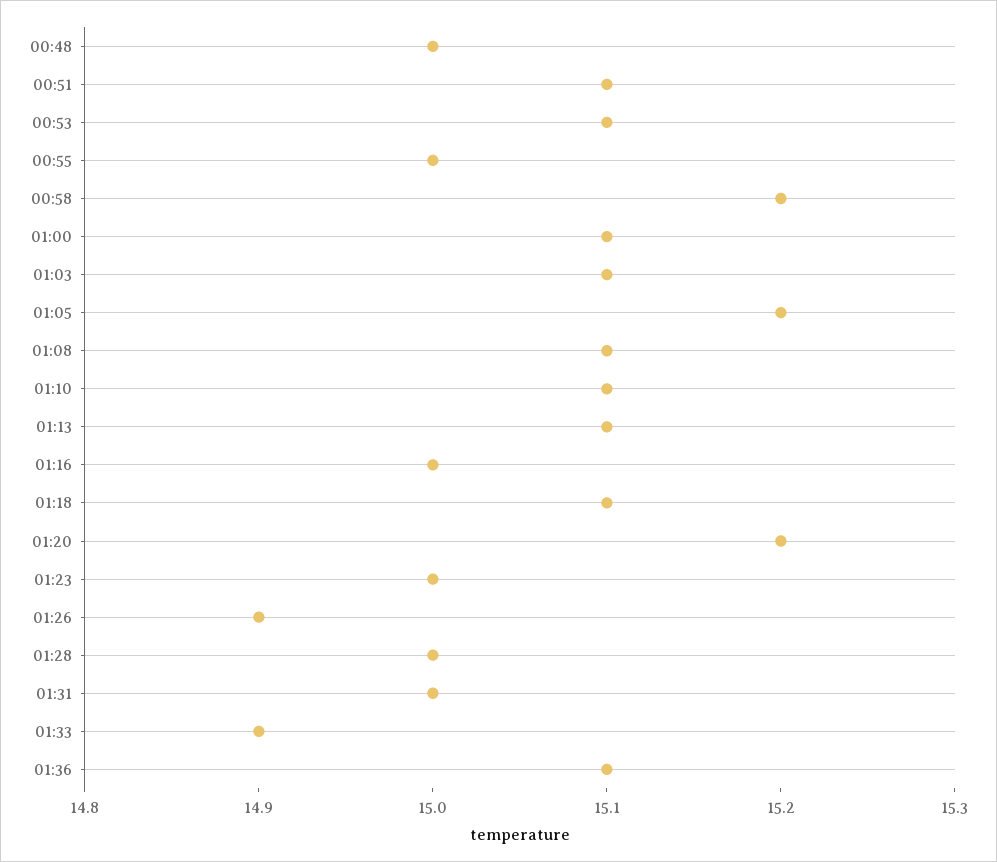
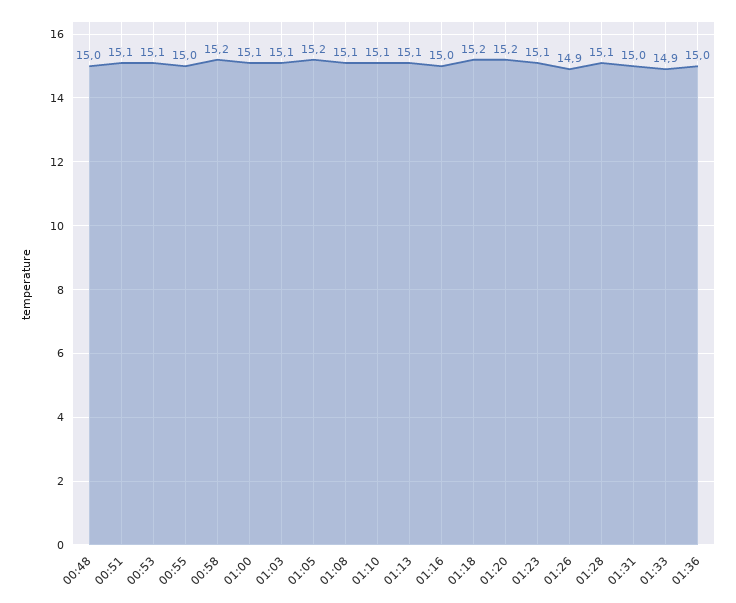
01:18: 15.1 -> 15.2
01:23: 15 -> 15.1
01:28: 15 -> 15.1
01:36: 15.1 -> 15

